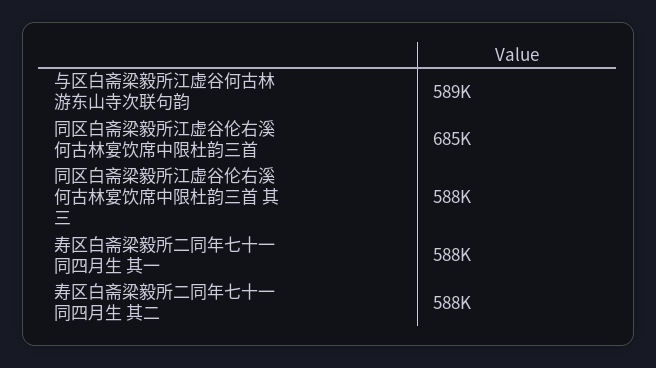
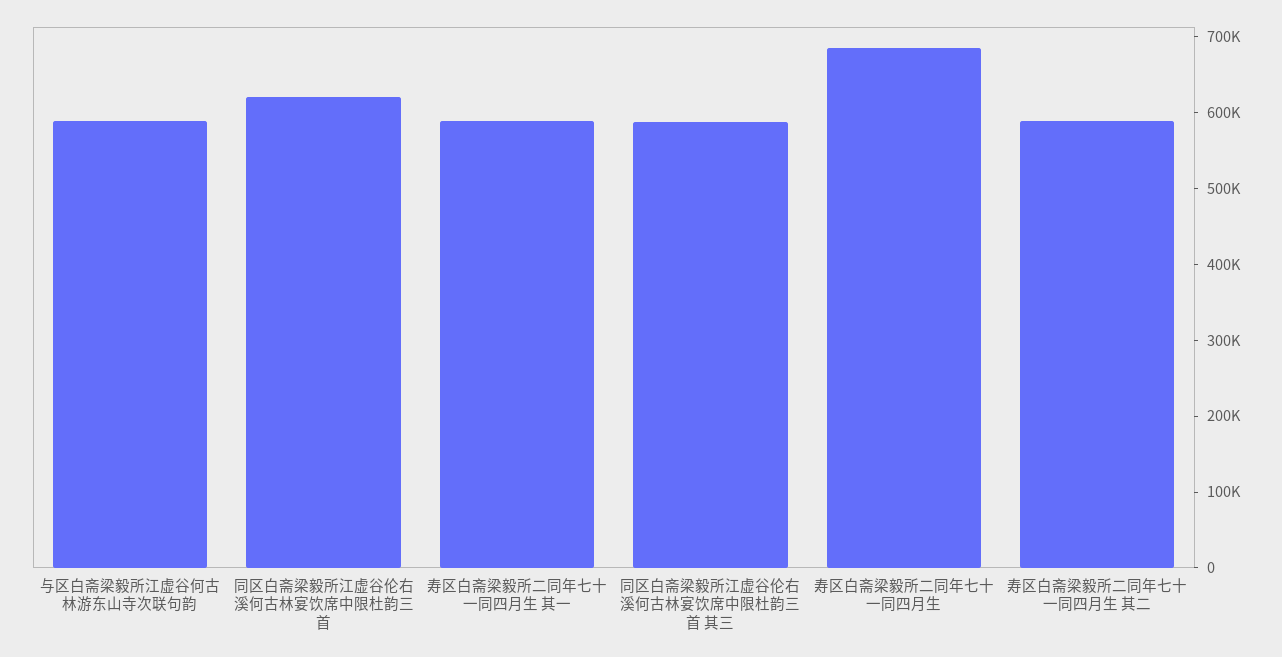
同区白斋梁毅所江虚谷伦右溪何古林宴饮席中限杜韵三首: 685000 -> 620000
寿区白斋梁毅所二同年七十一同四月生: none -> 680000

